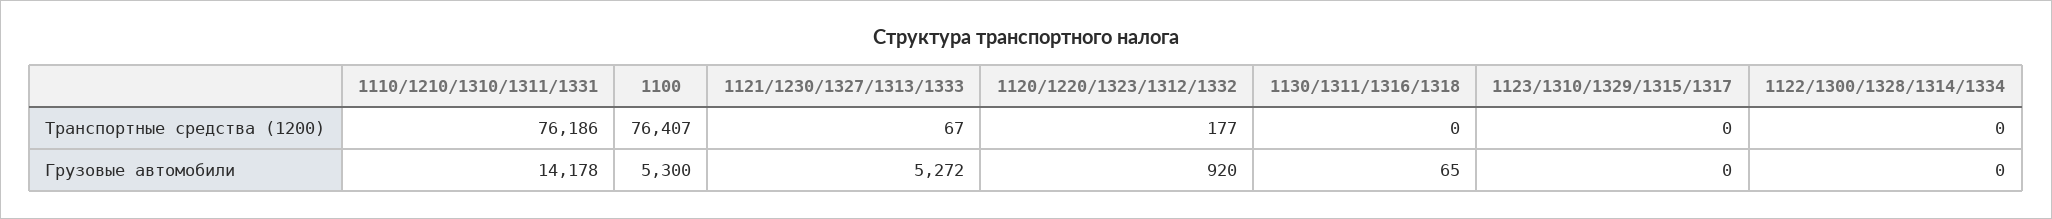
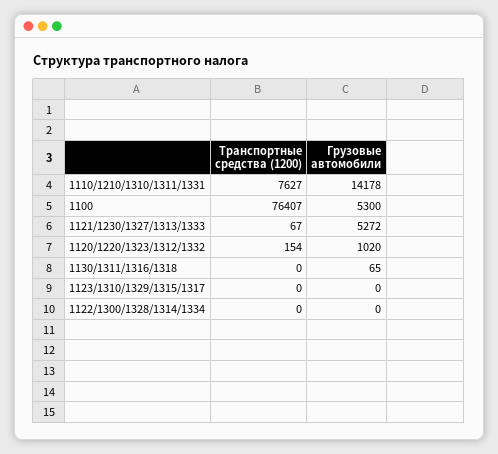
1110/1210/1310/1311/1331, Транспортные средства (1200): 76186 -> 7627
1120/1220/1323/1312/1332, Транспортные средства (1200): 177 -> 154
1120/1220/1323/1312/1332, Грузовые автомобили: 920 -> 1020

